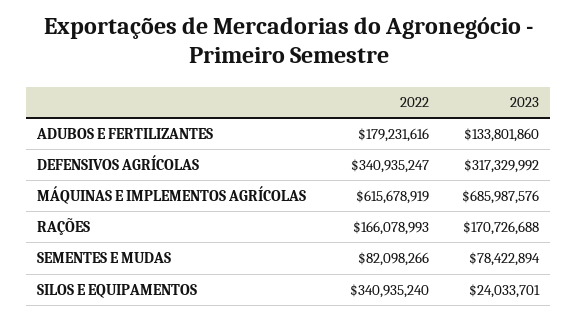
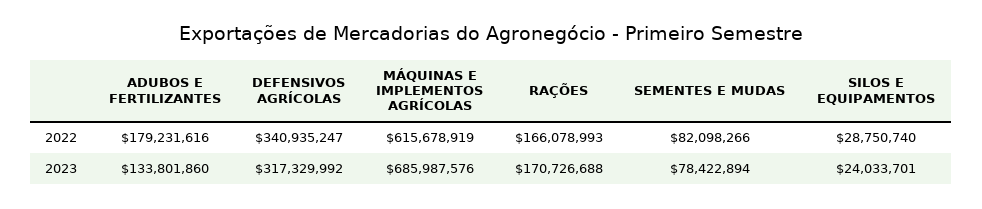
2022, SILOS E EQUIPAMENTOS: 340935240 -> 28750740

